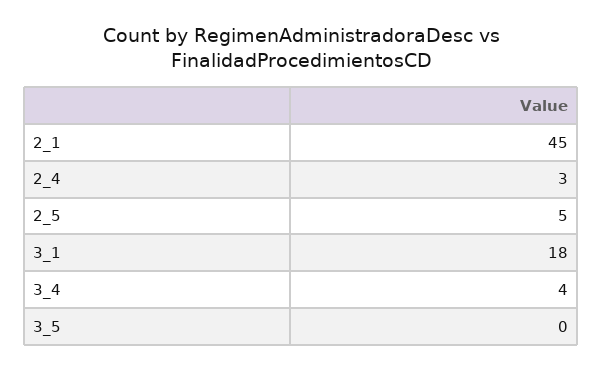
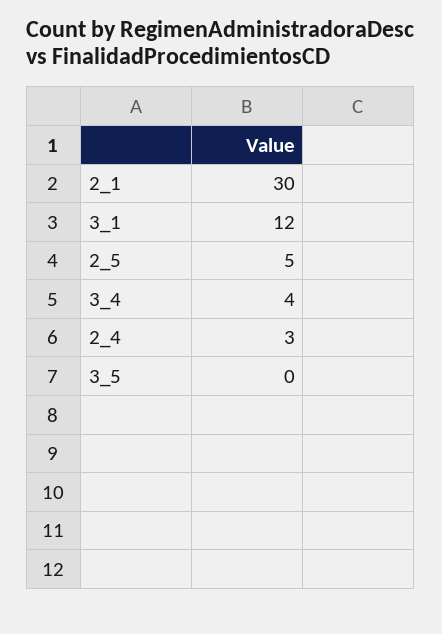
2_1: 45 -> 30
3_1: 18 -> 12

